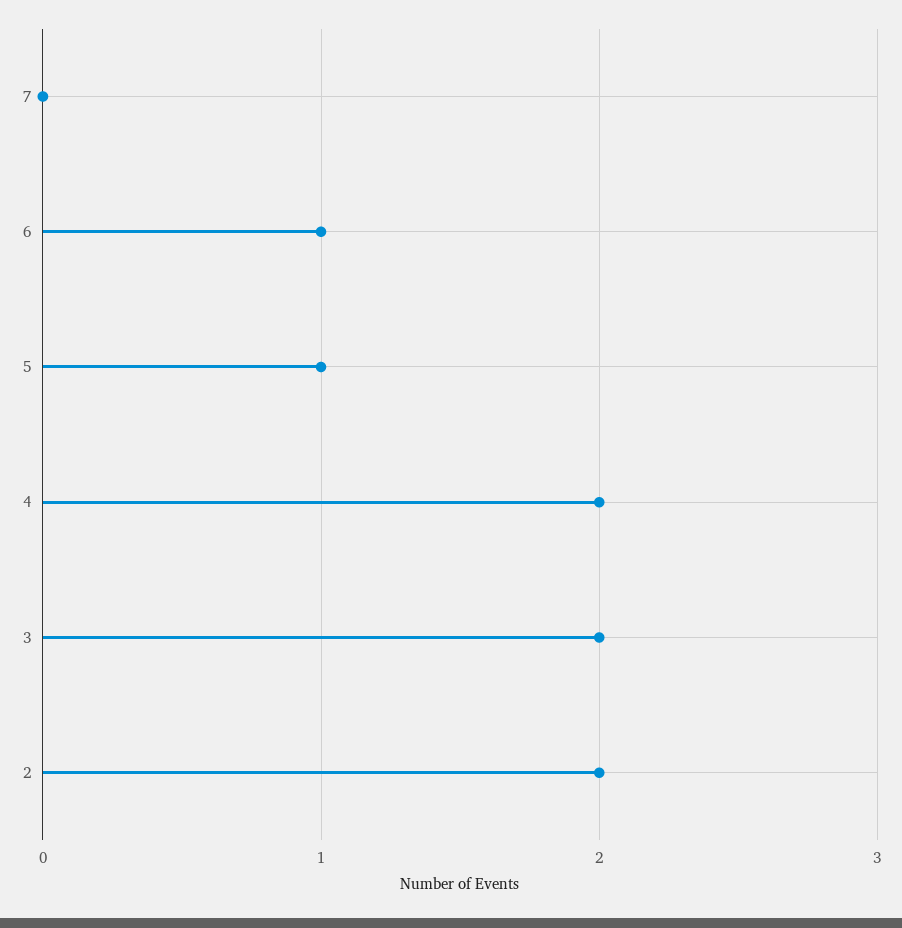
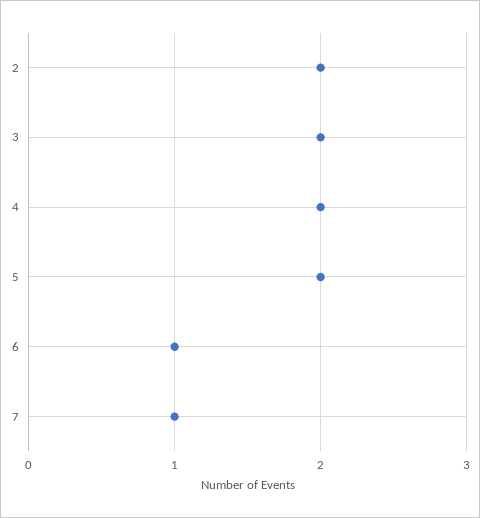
7: 0 -> 1
5: 1 -> 2

